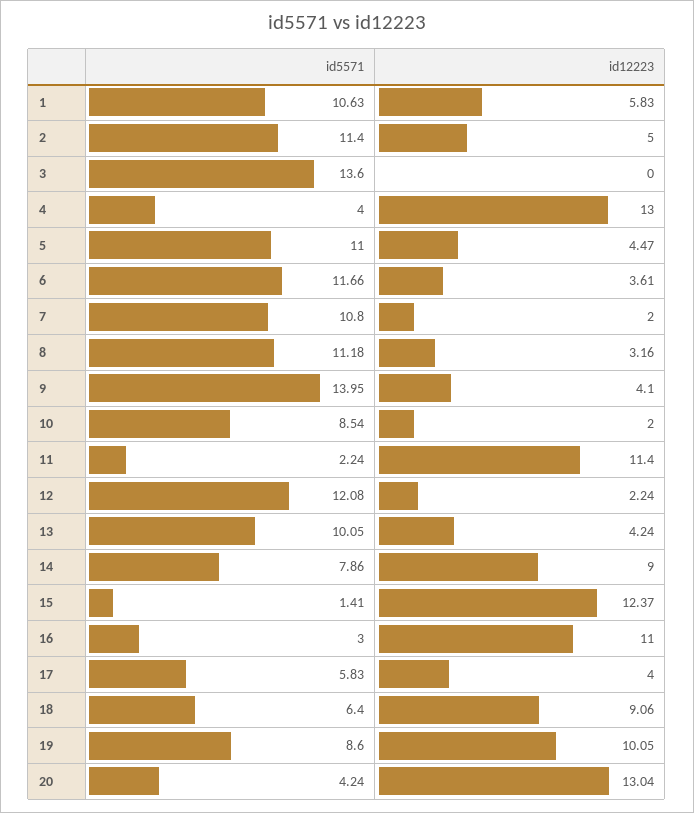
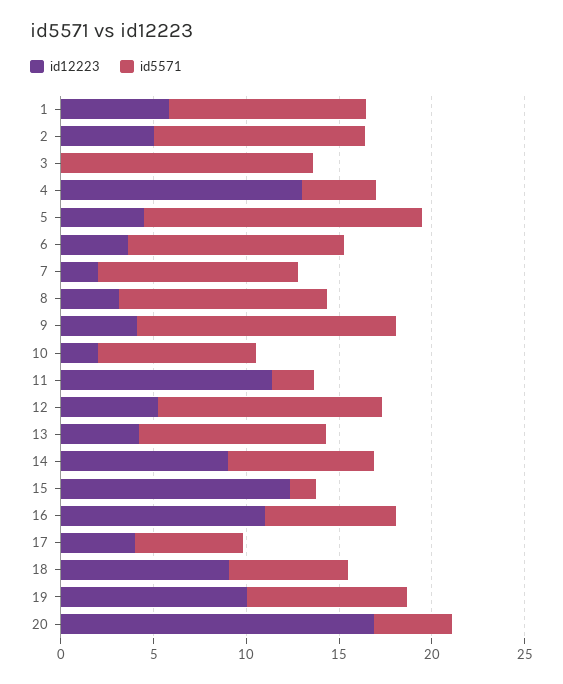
id5571, 5: 11 -> 15
id12223, 12: 2.24 -> 5
id5571, 16: 3 -> 7
id12223, 20: 13.04 -> 17

